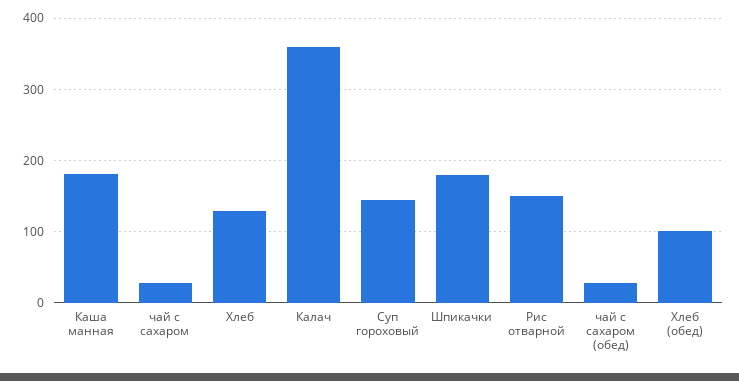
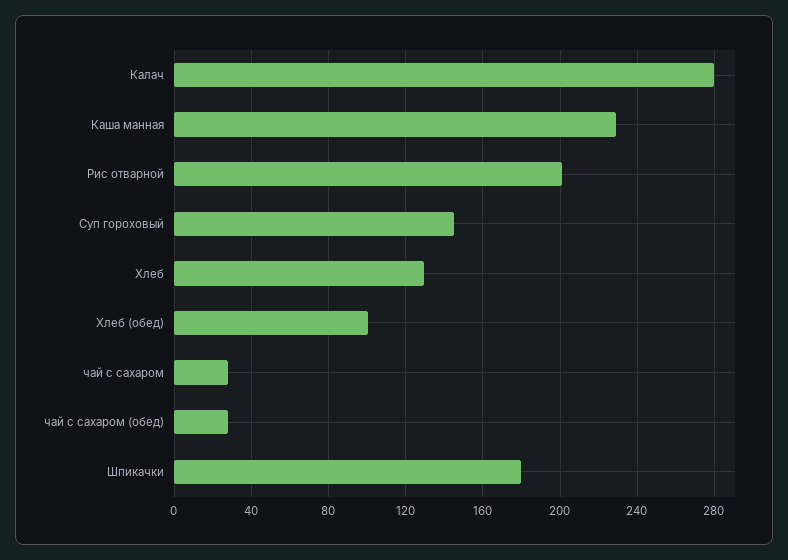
Каша манная: 180 -> 230
Калач: 360 -> 280
Рис отварной: 150 -> 200

